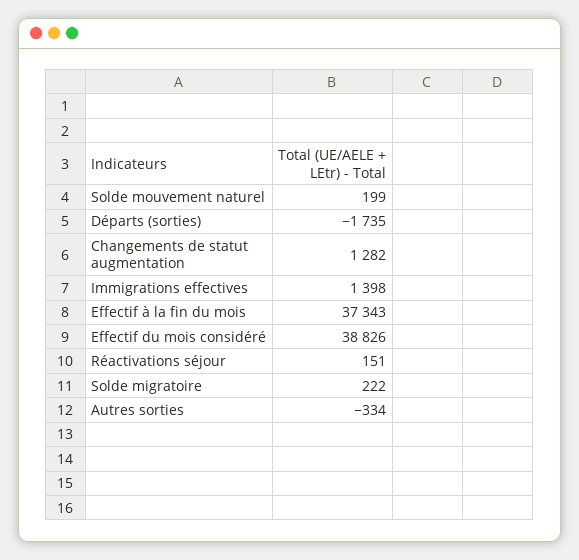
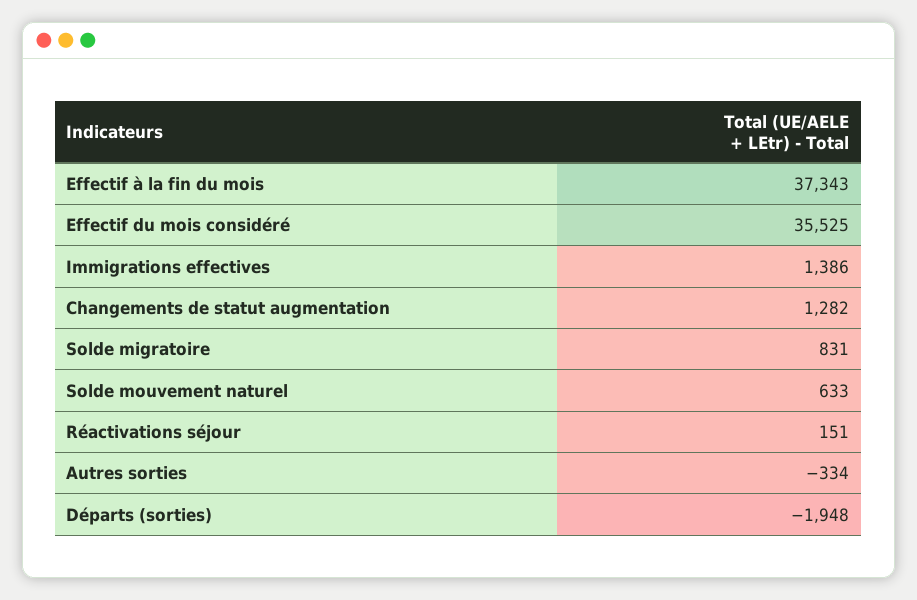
Solde mouvement naturel: 199 -> 633
Départs (sorties): -1735 -> -1948
Immigrations effectives: 1398 -> 1386
Effectif du mois considéré: 38826 -> 35525
Solde migratoire: 222 -> 831

